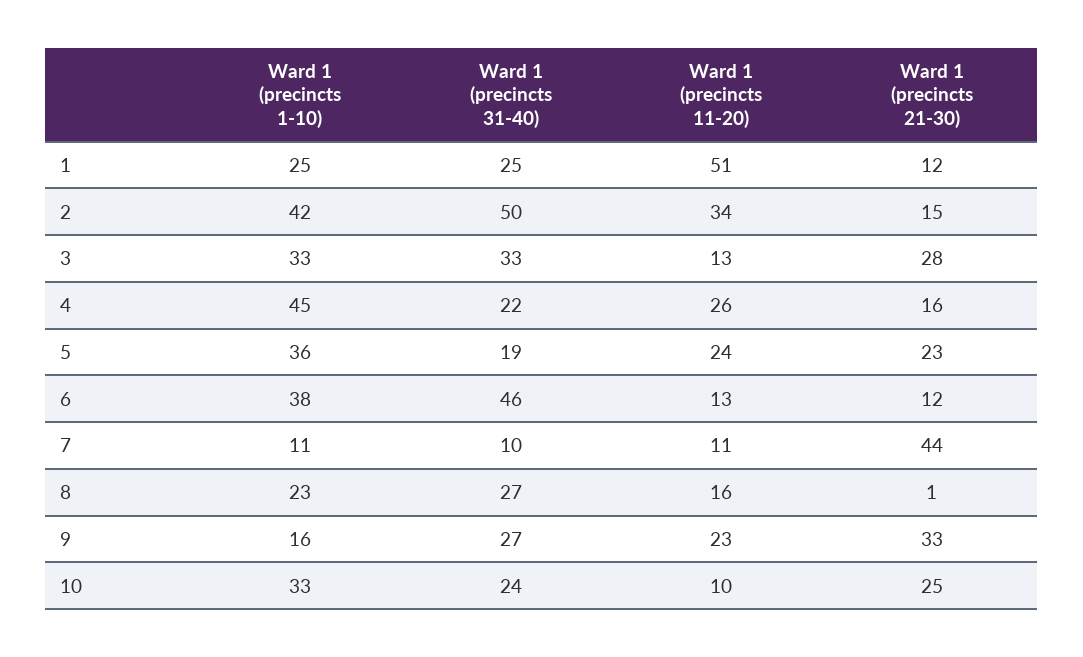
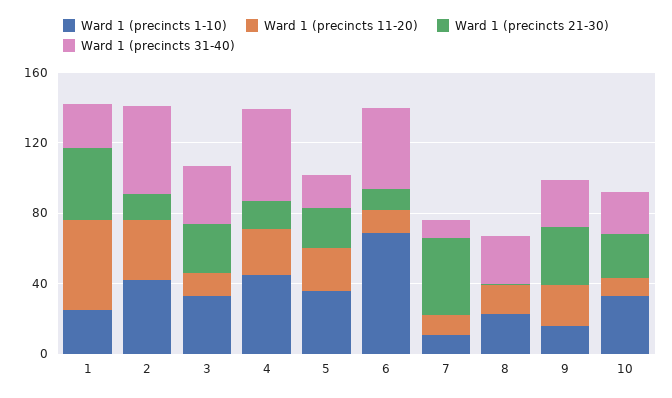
Ward 1 (precincts 21-30), 1: 12 -> 40
Ward 1 (precincts 31-40), 4: 22 -> 50
Ward 1 (precincts 1-10), 6: 38 -> 70

